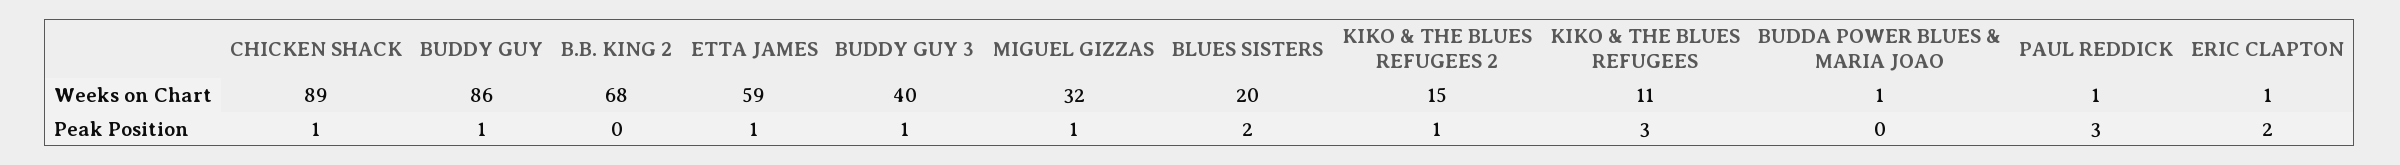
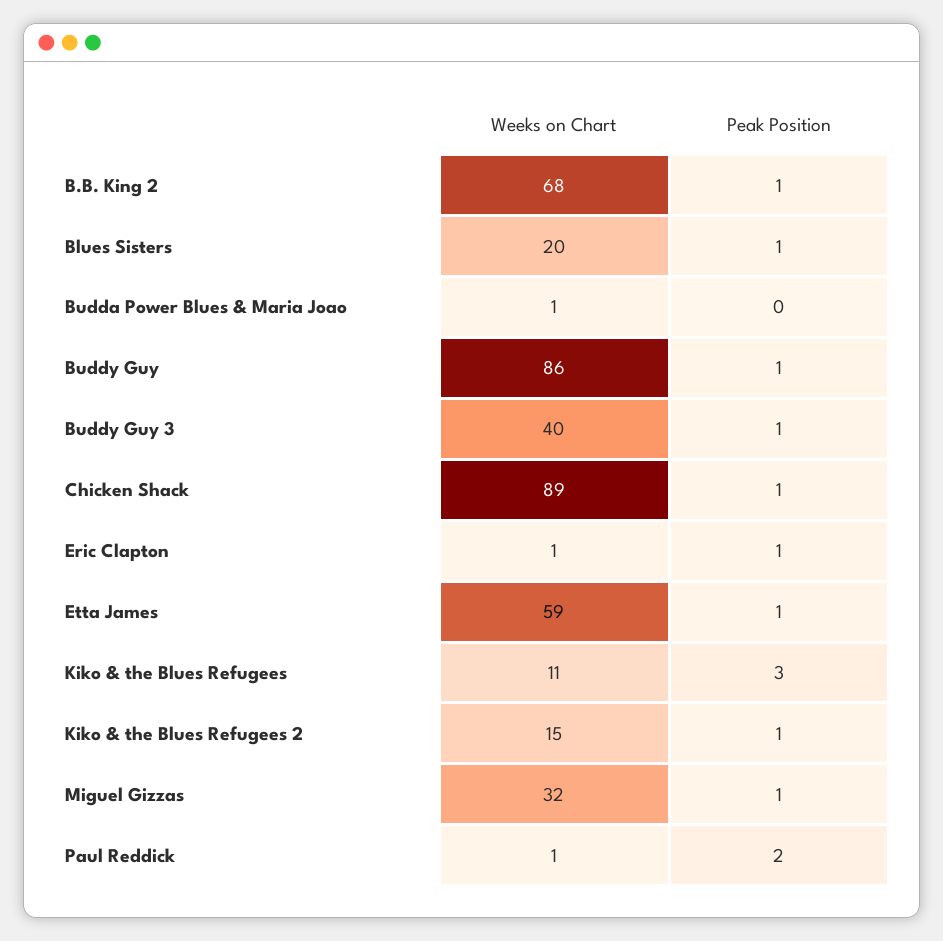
B.B. KING 2, Peak Position: 0 -> 1
BLUES SISTERS, Peak Position: 2 -> 1
PAUL REDDICK, Peak Position: 3 -> 2
ERIC CLAPTON, Peak Position: 2 -> 1

